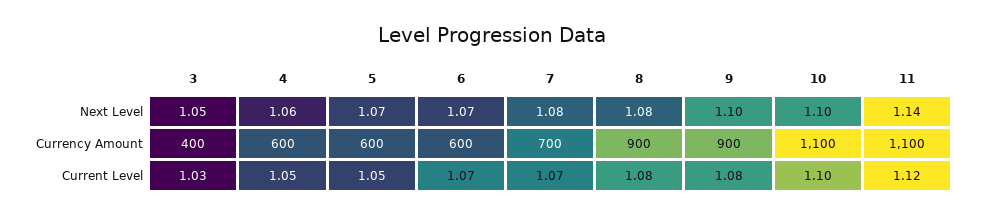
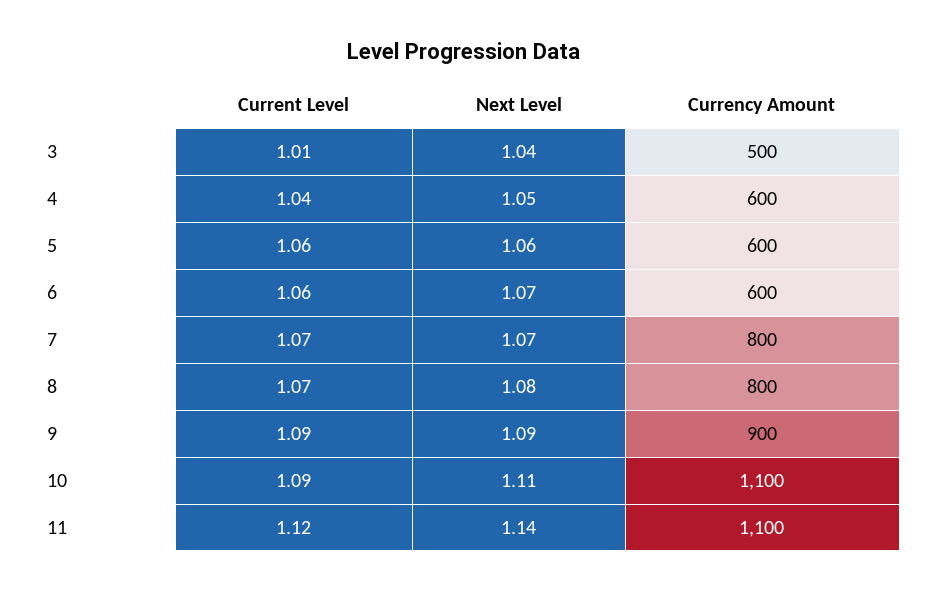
3, Next Level: 1.05 -> 1.04
4, Next Level: 1.06 -> 1.05
5, Next Level: 1.07 -> 1.06
7, Next Level: 1.08 -> 1.07
9, Next Level: 1.1 -> 1.09
10, Next Level: 1.1 -> 1.11
3, Currency Amount: 400 -> 500
7, Currency Amount: 700 -> 800
8, Currency Amount: 900 -> 800
3, Current Level: 1.03 -> 1.01
4, Current Level: 1.05 -> 1.04
5, Current Level: 1.05 -> 1.06
6, Current Level: 1.07 -> 1.06
8, Current Level: 1.08 -> 1.07
9, Current Level: 1.08 -> 1.09
10, Current Level: 1.1 -> 1.09

